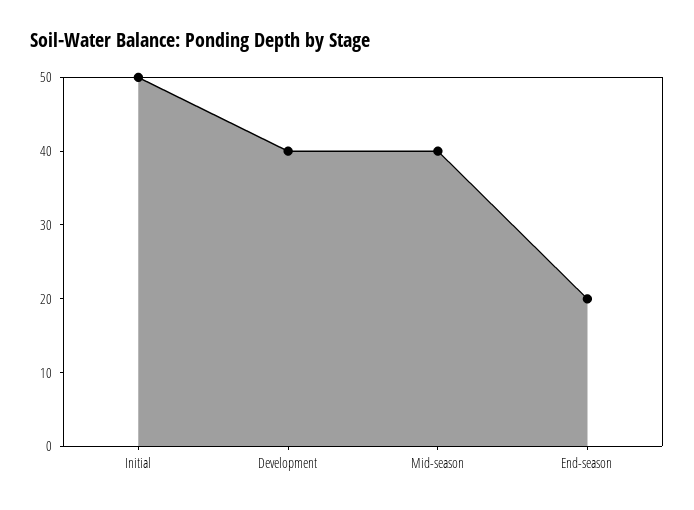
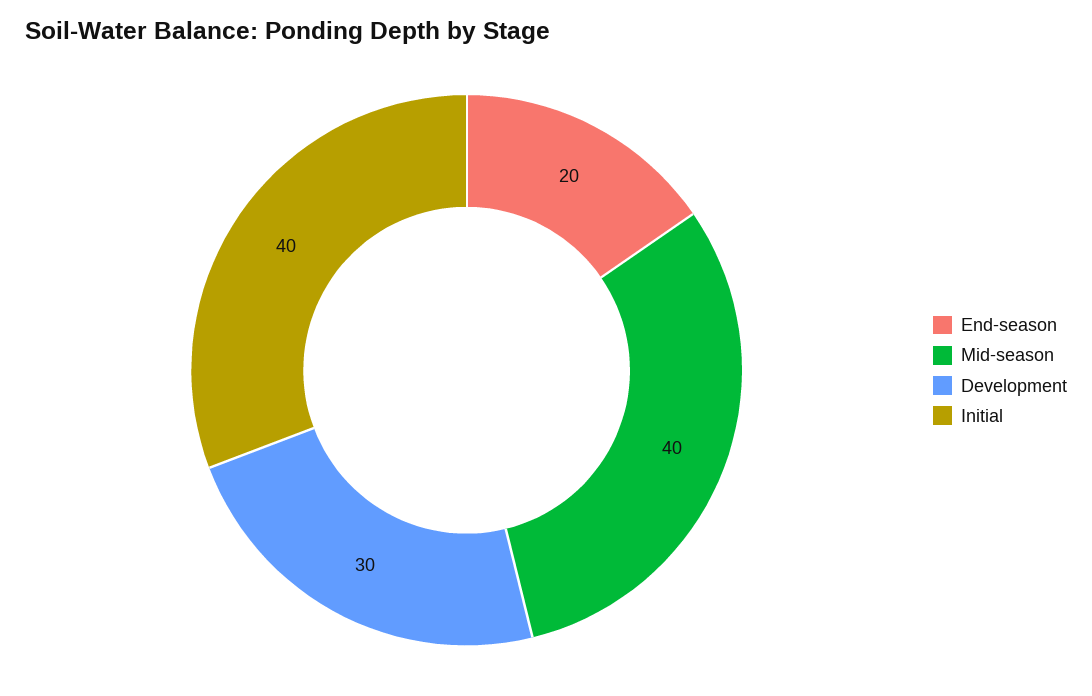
Initial: 50 -> 40
Development: 40 -> 30

